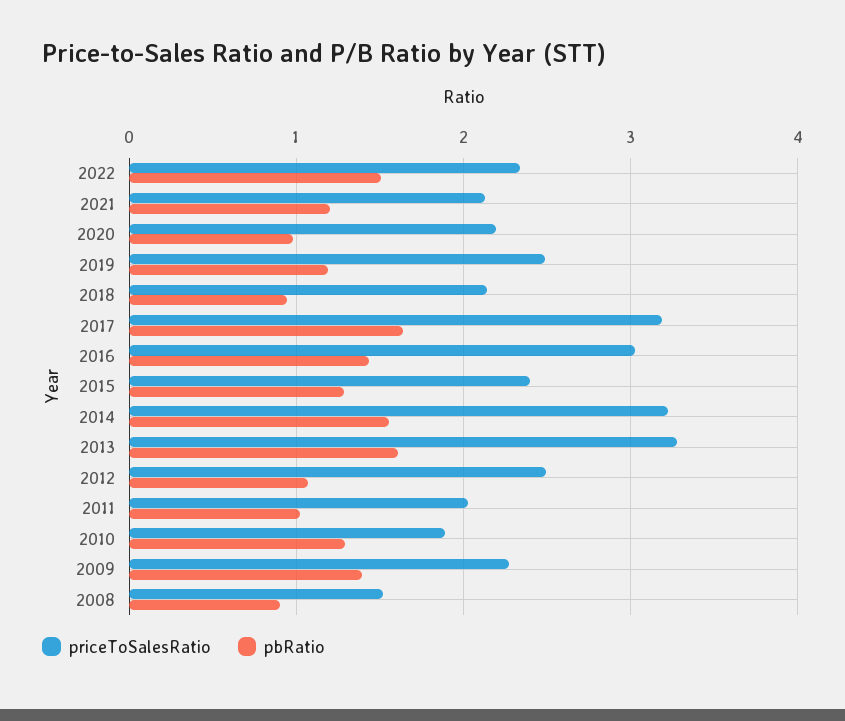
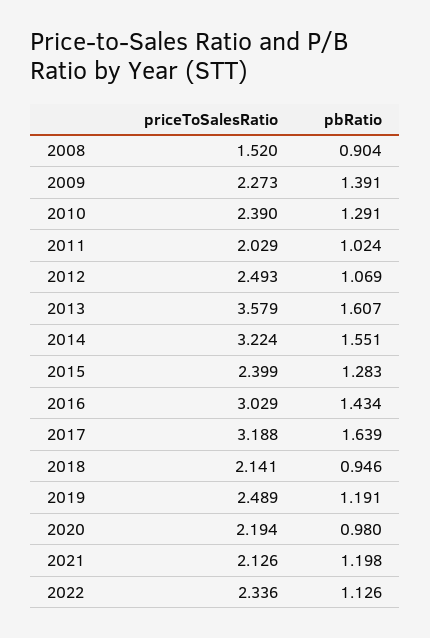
pbRatio, 2022: 1.5 -> 1.126
priceToSalesRatio, 2013: 3.3 -> 3.579
priceToSalesRatio, 2010: 1.9 -> 2.39

